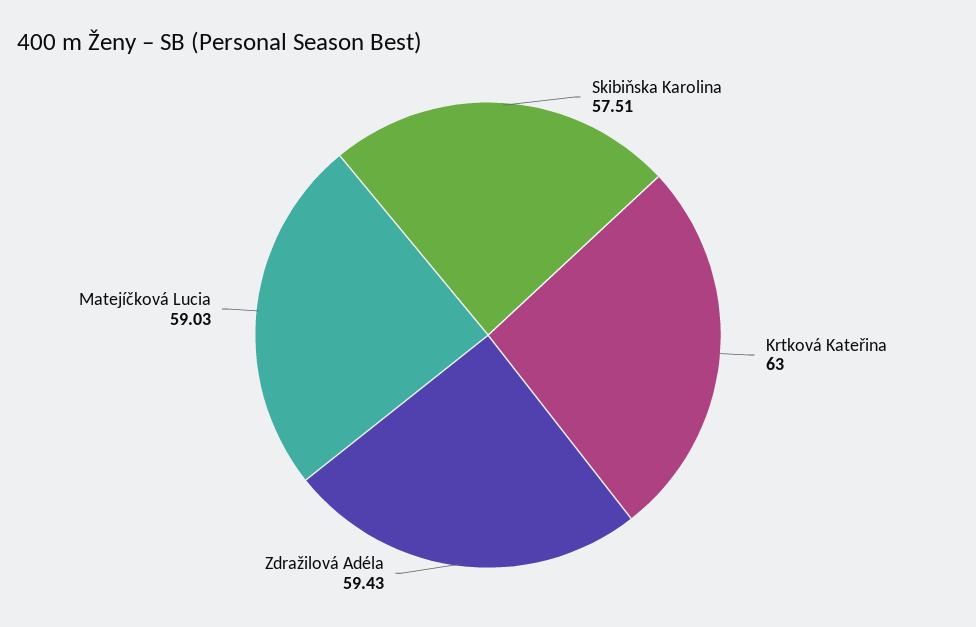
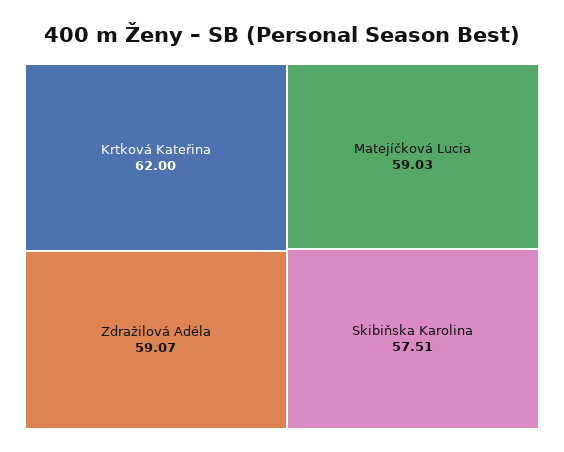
Krtková Kateřina: 63 -> 62
Zdražilová Adéla: 59.43 -> 59.07

